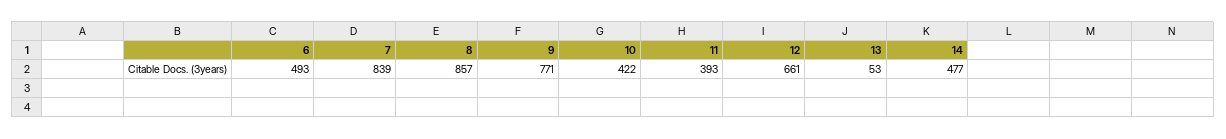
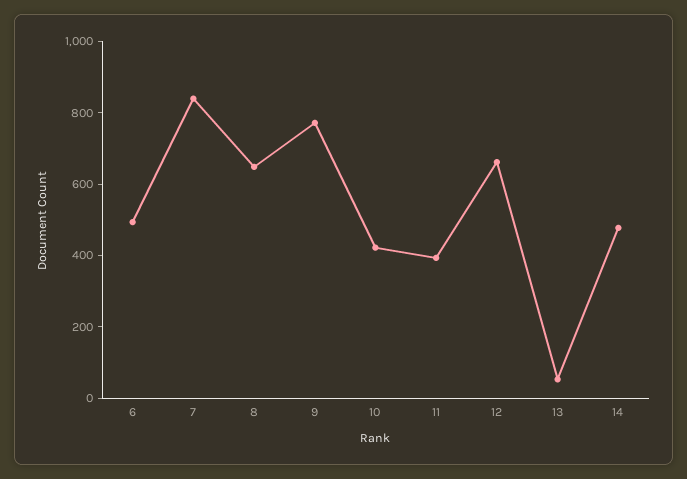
8: 857 -> 650

